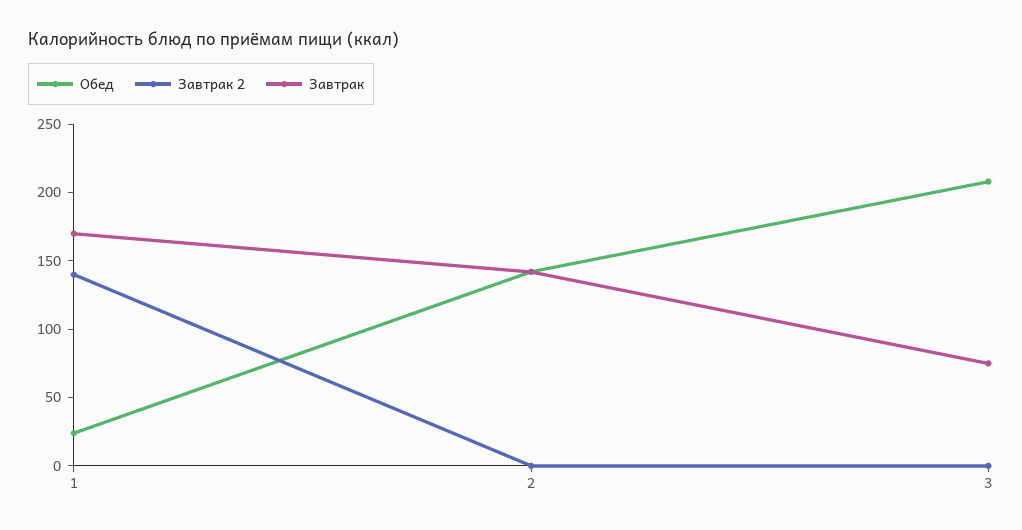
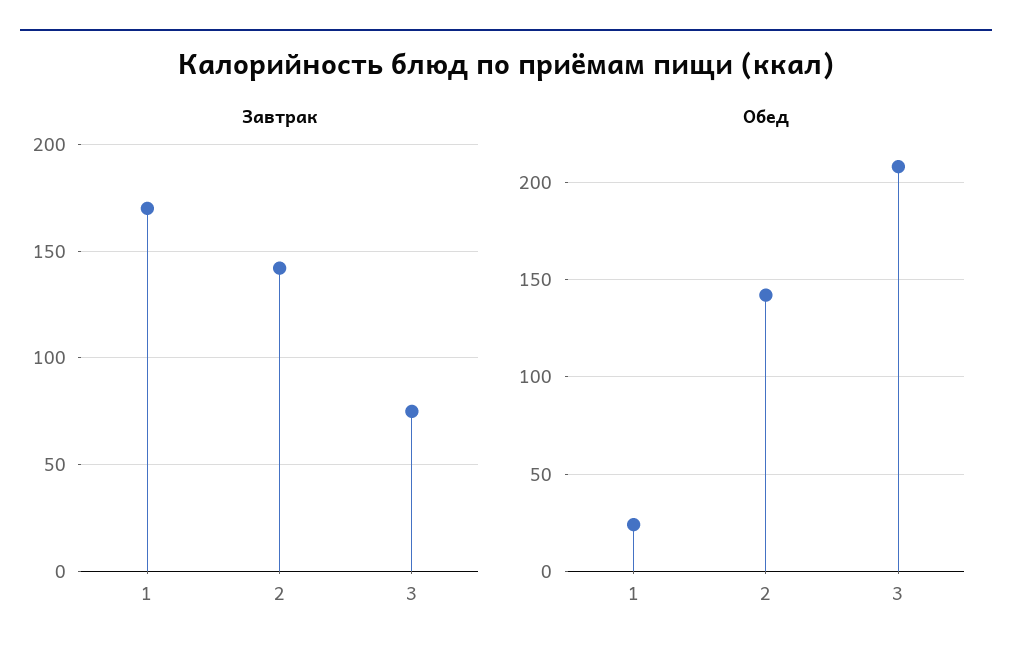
Завтрак 2, 1: 140 -> none
Завтрак 2, 2: 0 -> none
Завтрак 2, 3: 0 -> none

